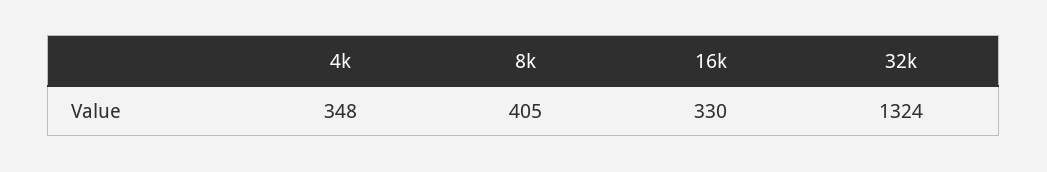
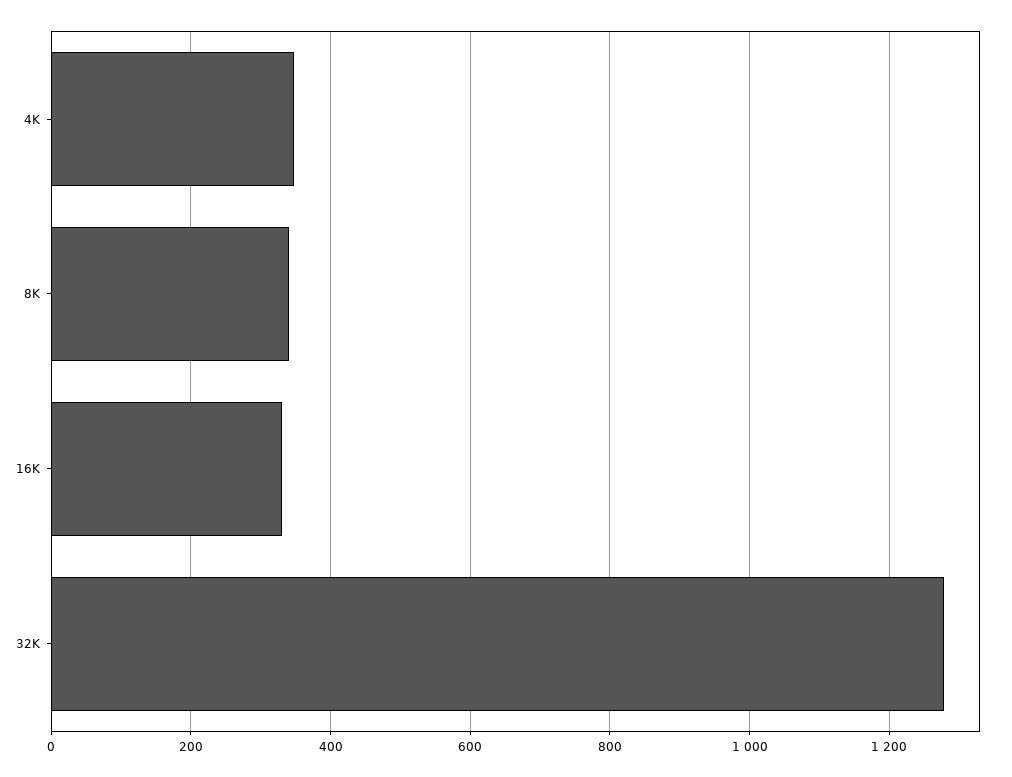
8k: 405 -> 340
32k: 1324 -> 1280

